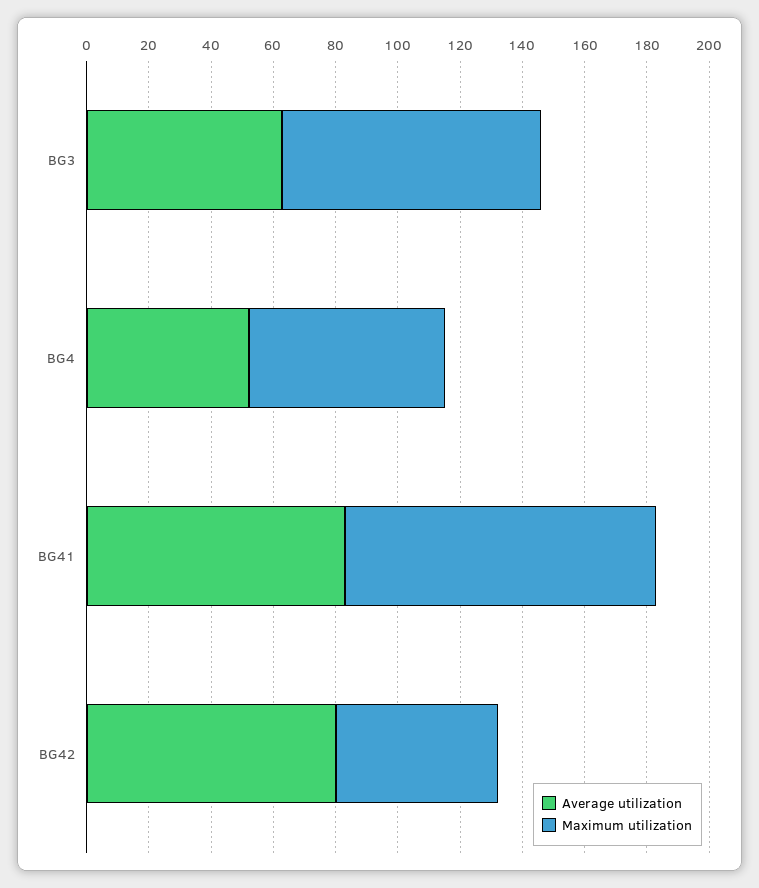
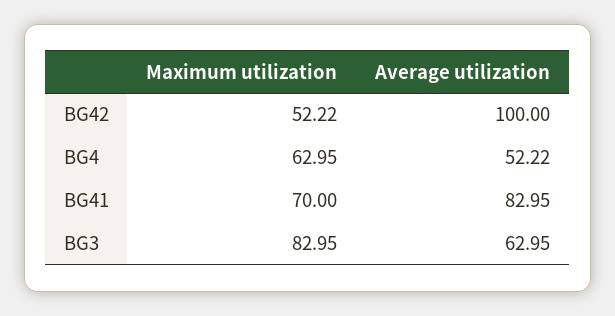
Maximum utilization, BG41: 100 -> 70
Average utilization, BG42: 80 -> 100

